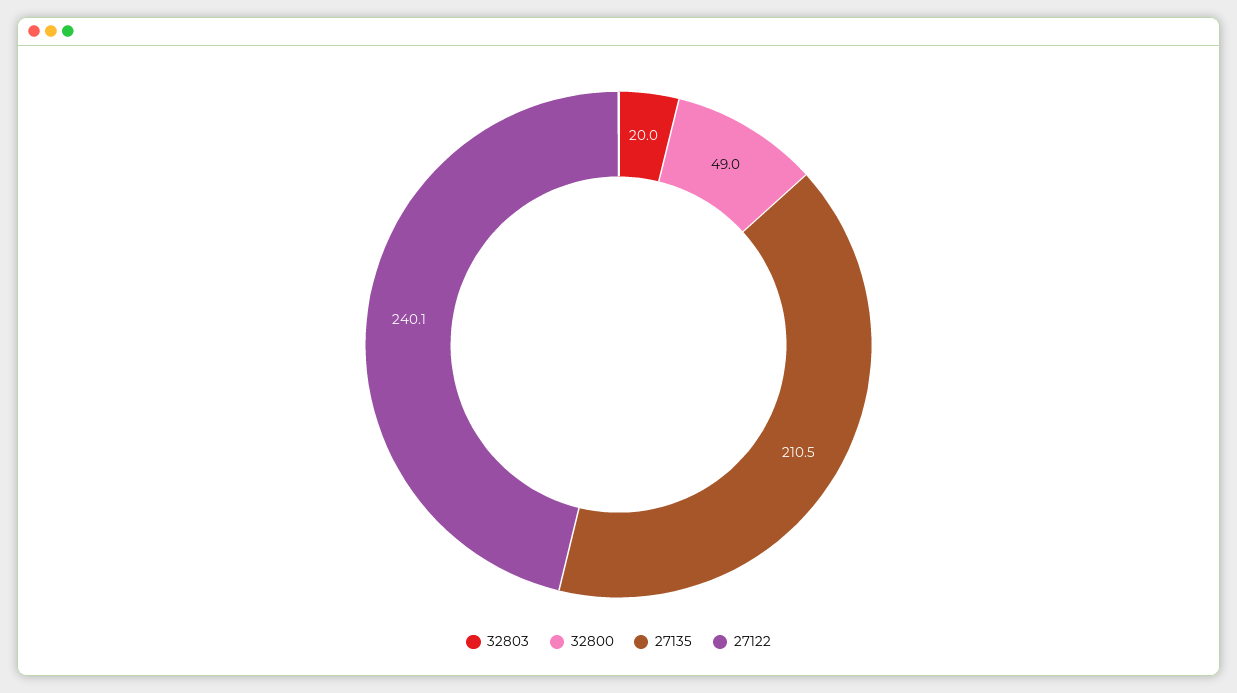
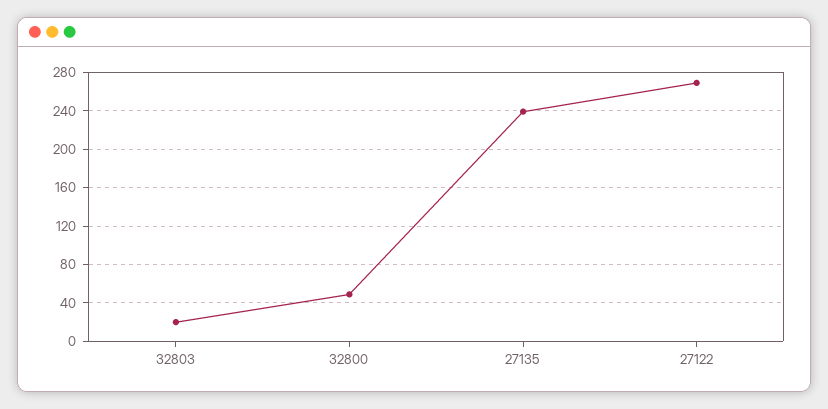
27135: 210.5 -> 240
27122: 240.1 -> 270

